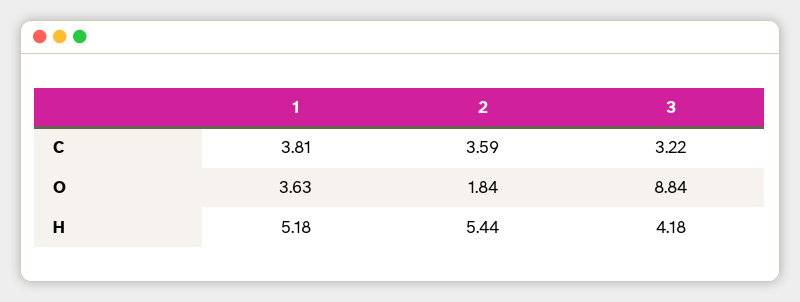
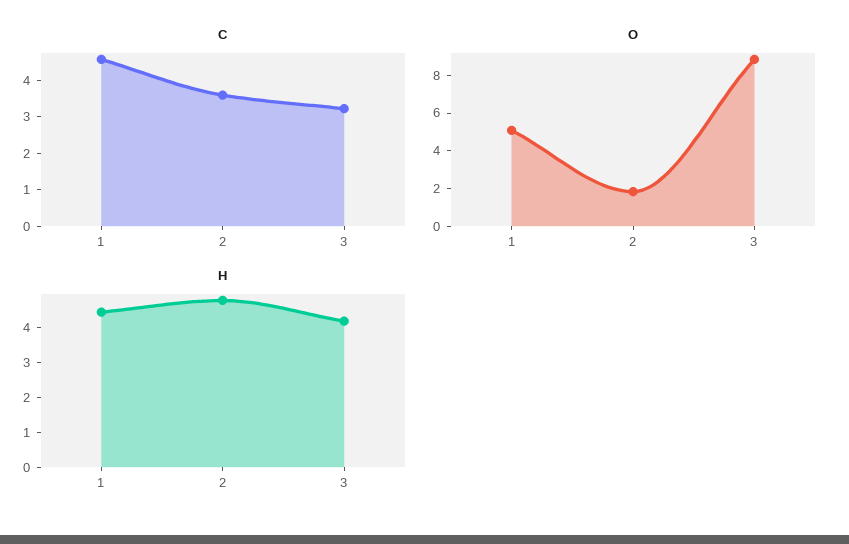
C, 1: 3.81 -> 4.5
O, 1: 3.63 -> 5
H, 1: 5.18 -> 4.5
H, 2: 5.44 -> 4.75

